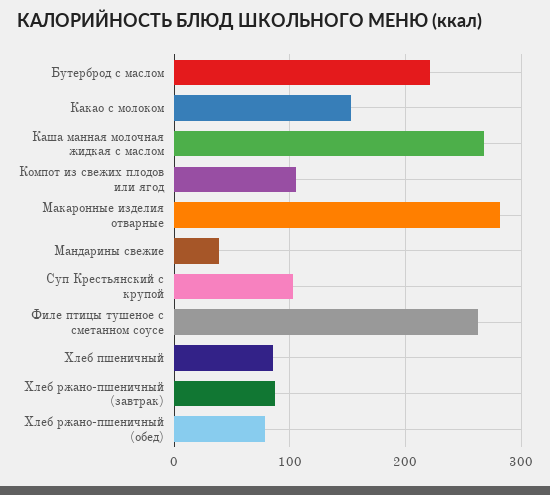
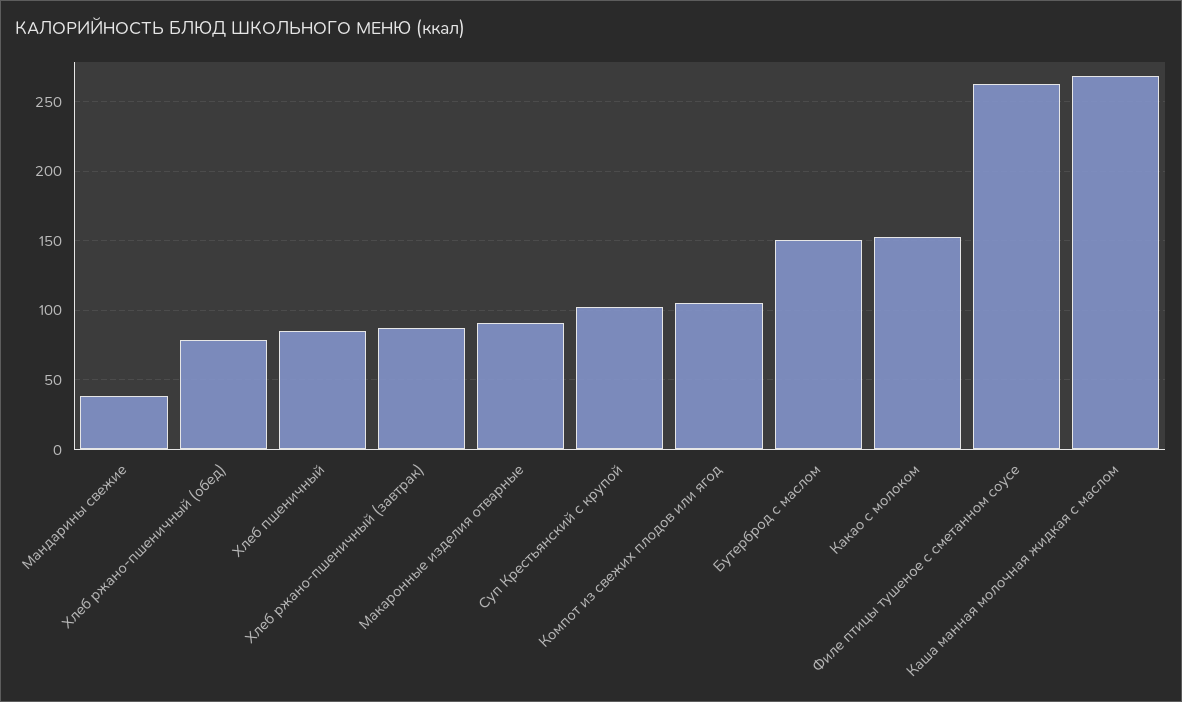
Бутерброд с маслом: 220 -> 150
Макаронные изделия отварные: 280 -> 90

